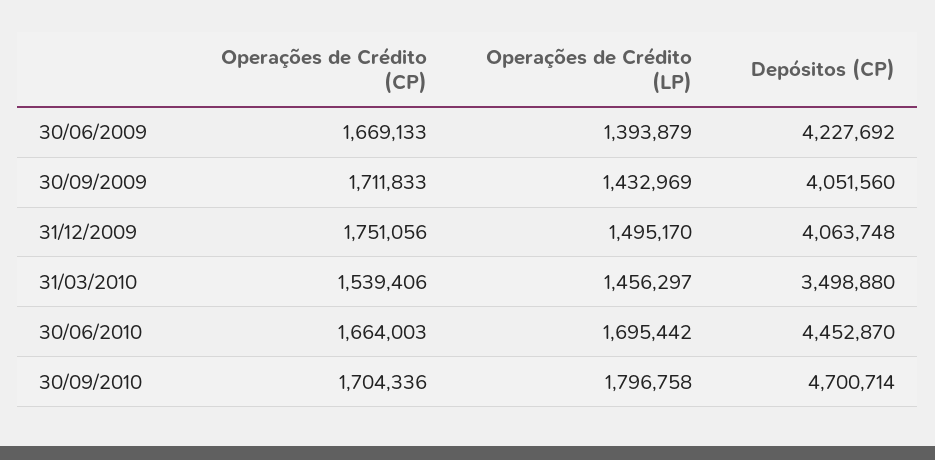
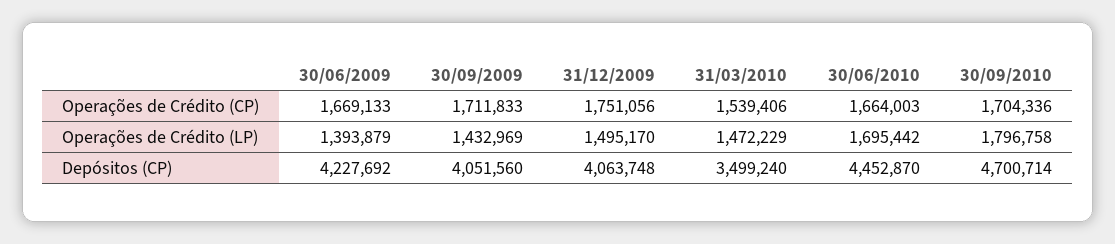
Operações de Crédito (LP), 31/03/2010: 1456297 -> 1472229
Depósitos (CP), 31/03/2010: 3498880 -> 3499240

